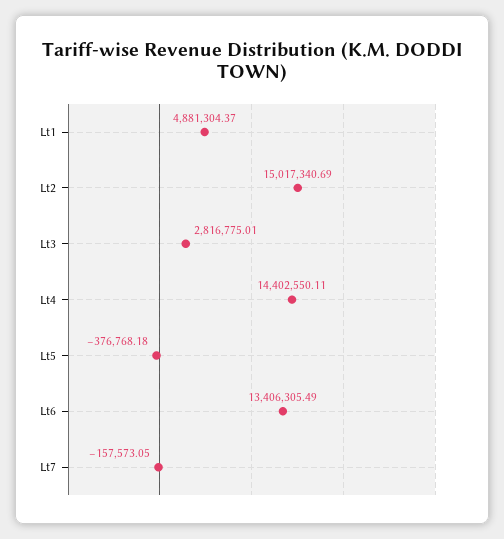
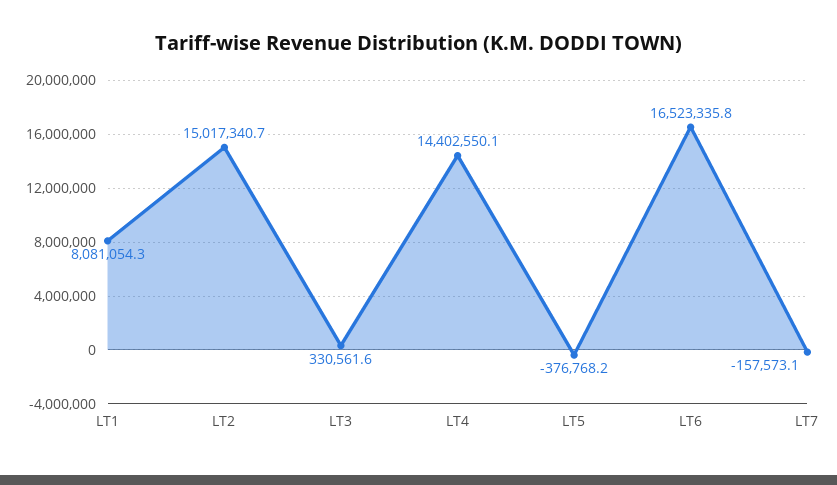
Lt1: 4881304.37 -> 8081054.3
Lt3: 2816775.01 -> 330561.6
Lt6: 13406305.49 -> 16523335.8

